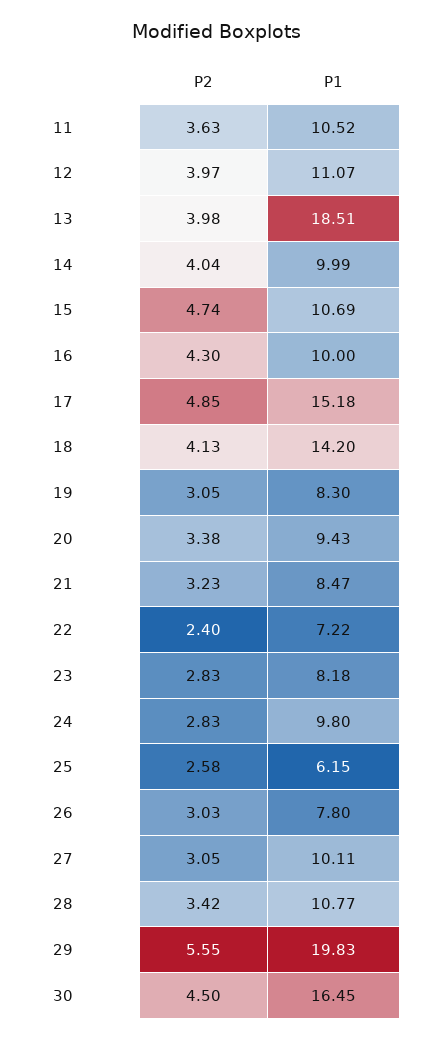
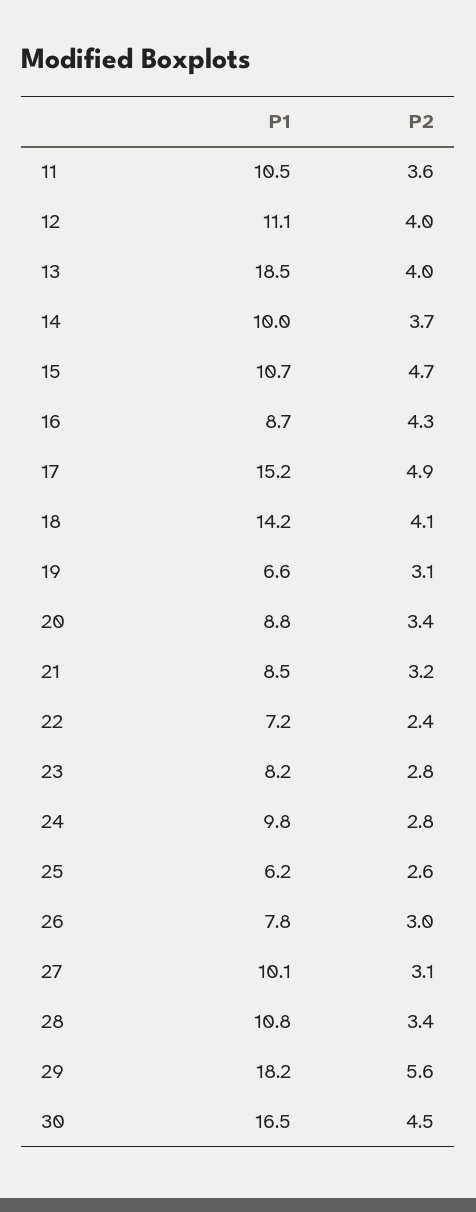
P2, 14: 4.04 -> 3.7
P1, 16: 10 -> 8.7
P1, 19: 8.3 -> 6.6
P1, 20: 9.43 -> 8.8
P1, 29: 19.83 -> 18.2

